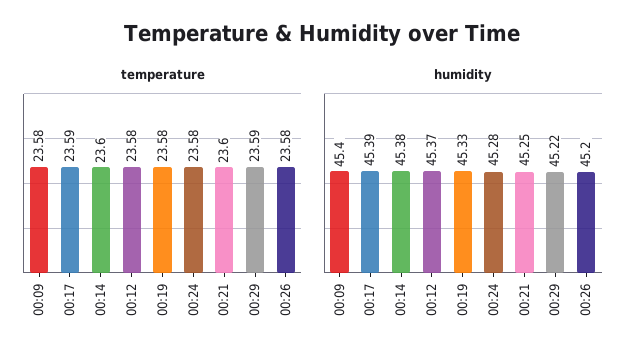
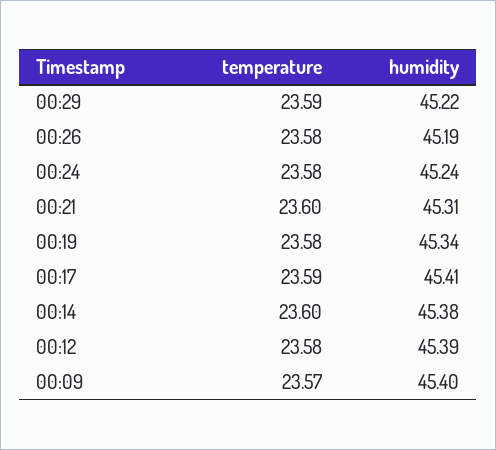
temperature, 00:09: 23.58 -> 23.57
humidity, 00:17: 45.39 -> 45.41
humidity, 00:12: 45.37 -> 45.39
humidity, 00:19: 45.33 -> 45.34
humidity, 00:24: 45.28 -> 45.24
humidity, 00:21: 45.25 -> 45.31
humidity, 00:26: 45.2 -> 45.19

